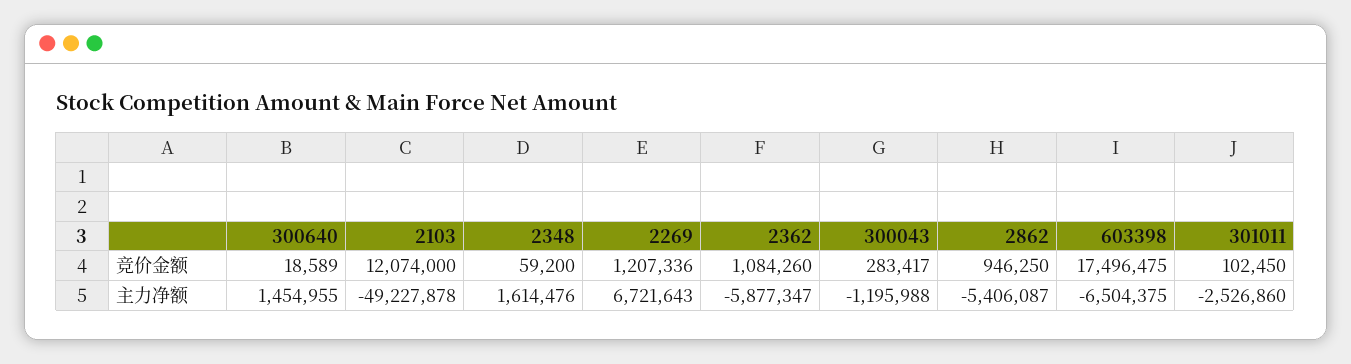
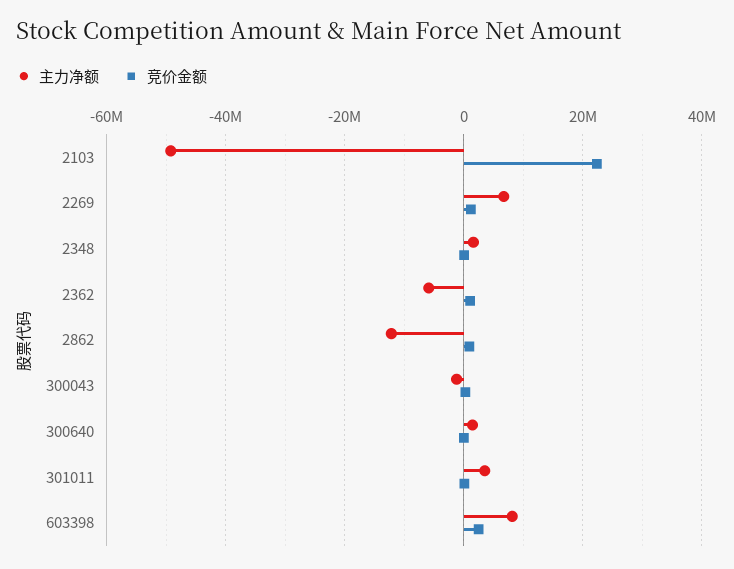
竞价金额, 2103: 12074000 -> 22000000
竞价金额, 603398: 17496475 -> 2000000
主力净额, 2862: -5406087 -> -12000000
主力净额, 603398: -6504375 -> 8000000
主力净额, 301011: -2526860 -> 4000000

